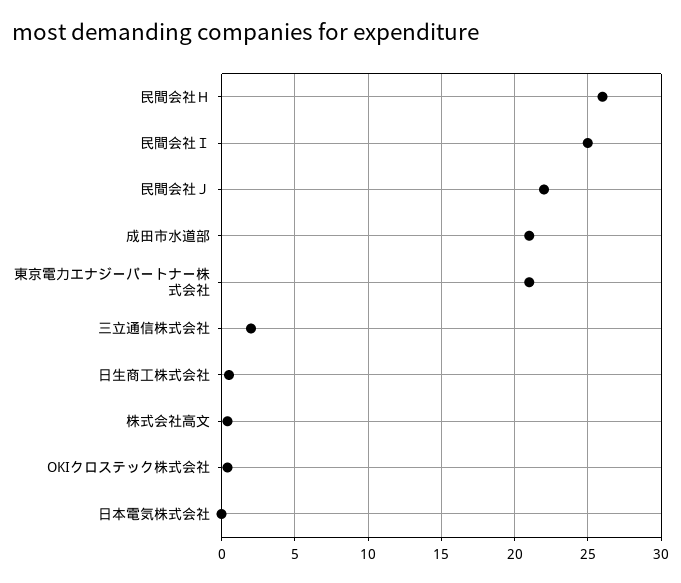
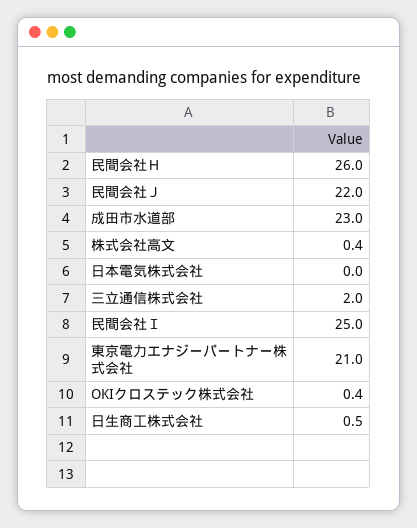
成田市水道部: 21 -> 23

